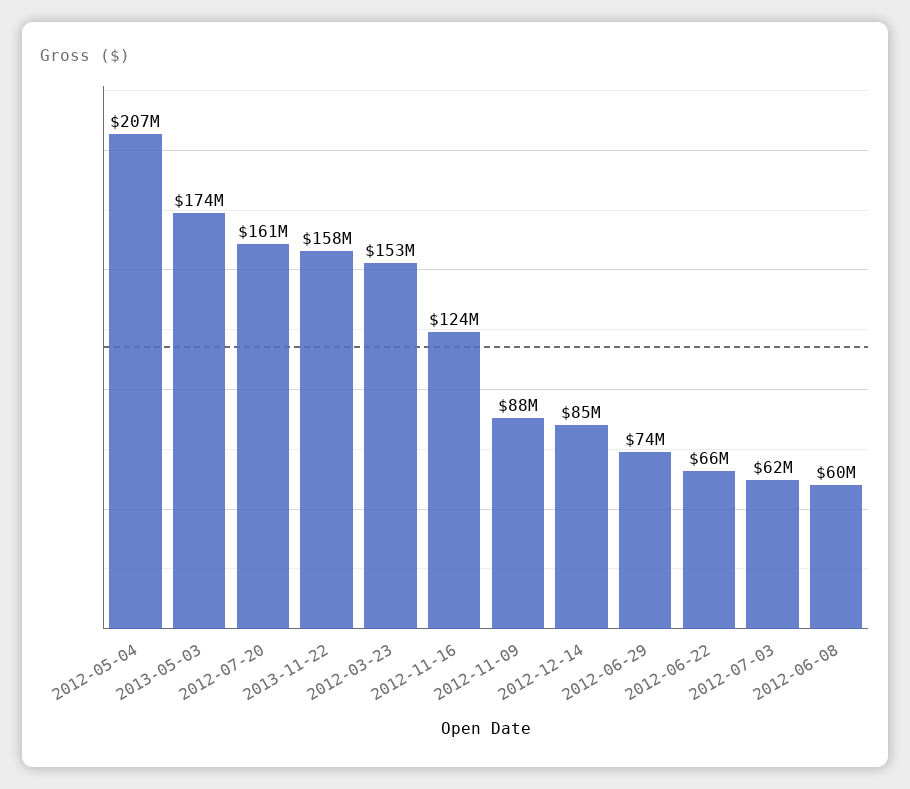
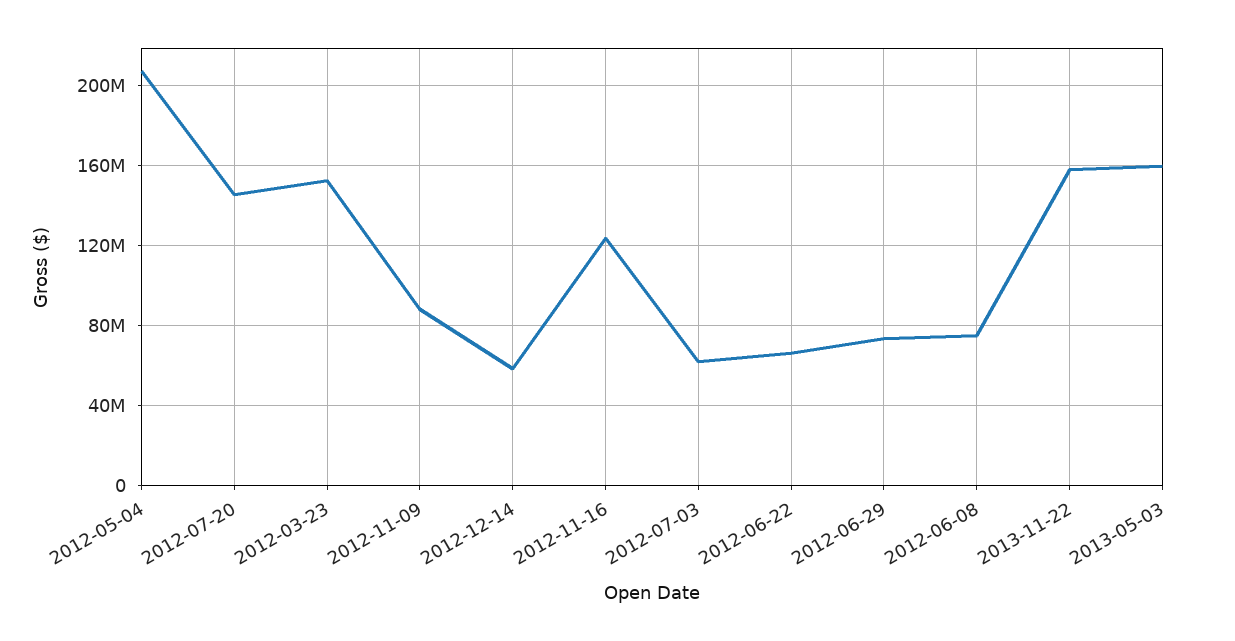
2013-05-03: 174000000 -> 160000000
2012-07-20: 161000000 -> 145000000
2012-12-14: 85000000 -> 60000000
2012-06-08: 60000000 -> 75000000

